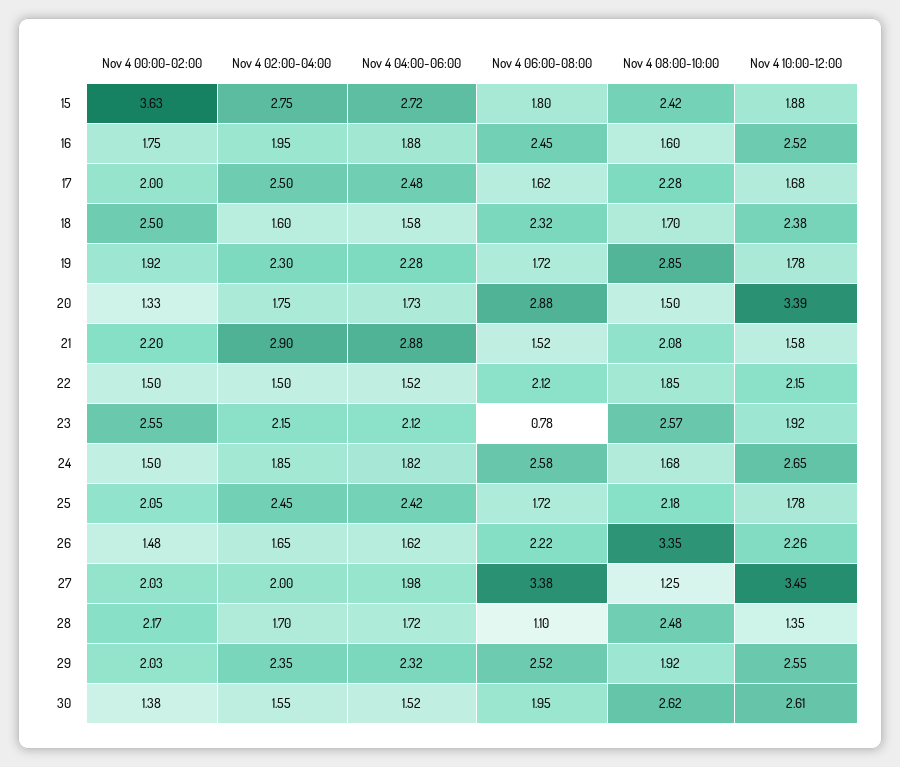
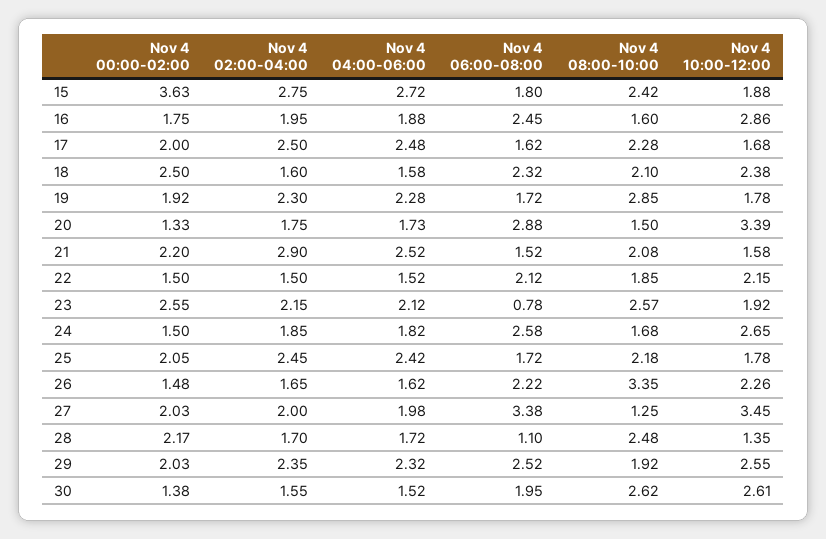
Nov 4 10:00-12:00, 16: 2.52 -> 2.86
Nov 4 08:00-10:00, 18: 1.7 -> 2.1
Nov 4 04:00-06:00, 21: 2.88 -> 2.52

